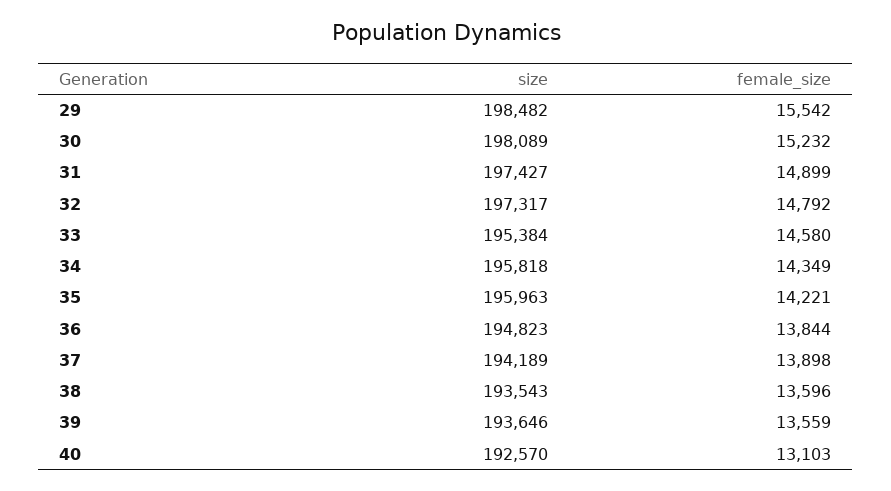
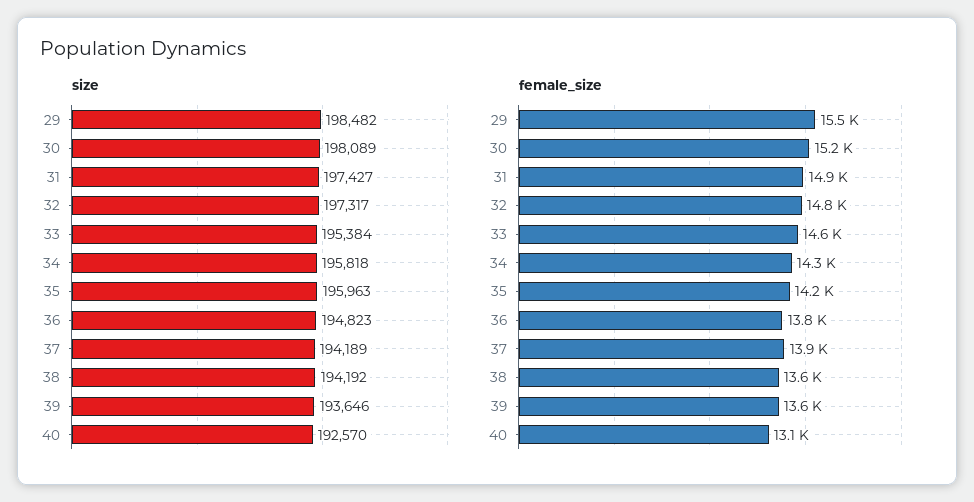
size, 38: 193543 -> 194192

